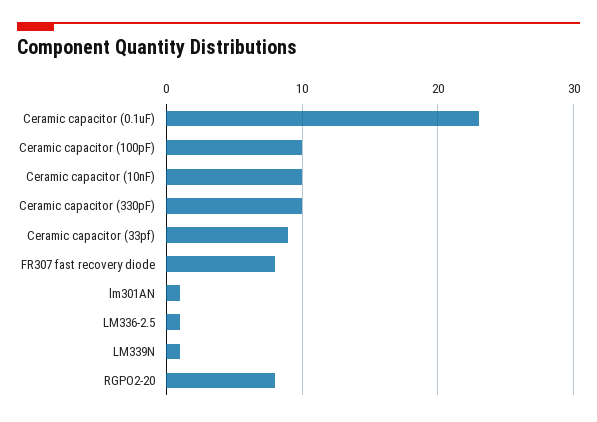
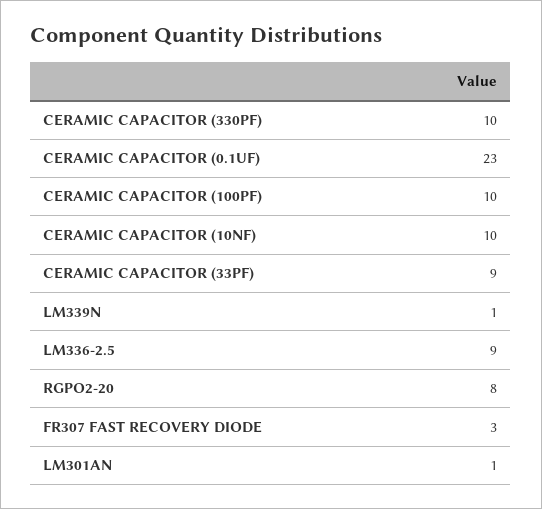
FR307 fast recovery diode: 8 -> 3
LM336-2.5: 1 -> 9

